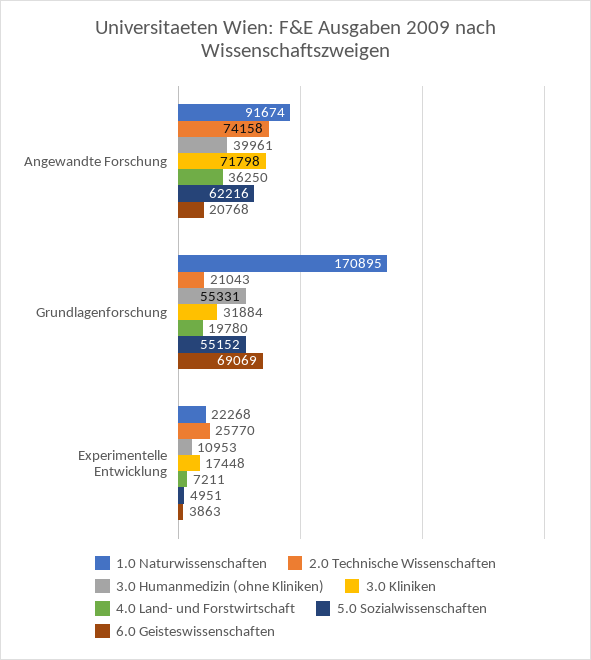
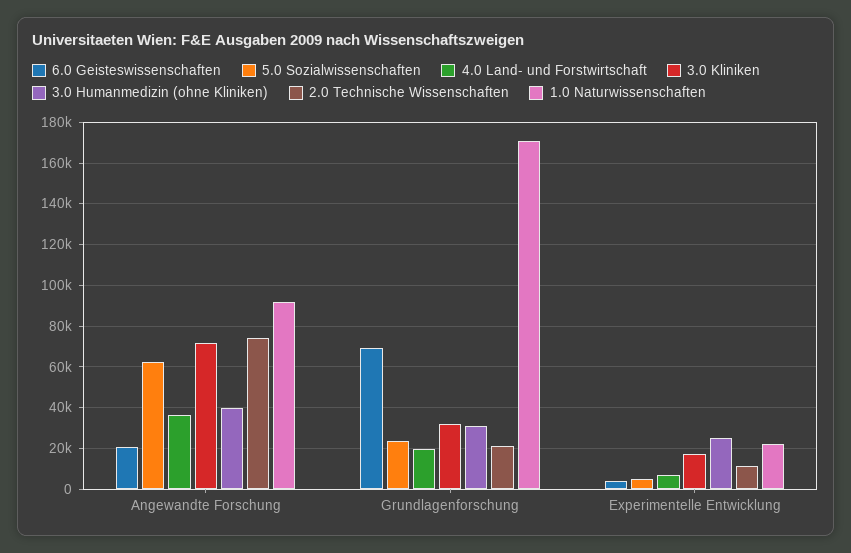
3.0 Humanmedizin (ohne Kliniken), Grundlagenforschung: 55331 -> 30000
5.0 Sozialwissenschaften, Grundlagenforschung: 55152 -> 25000
2.0 Technische Wissenschaften, Experimentelle Entwicklung: 25770 -> 10000
3.0 Humanmedizin (ohne Kliniken), Experimentelle Entwicklung: 10953 -> 25000

